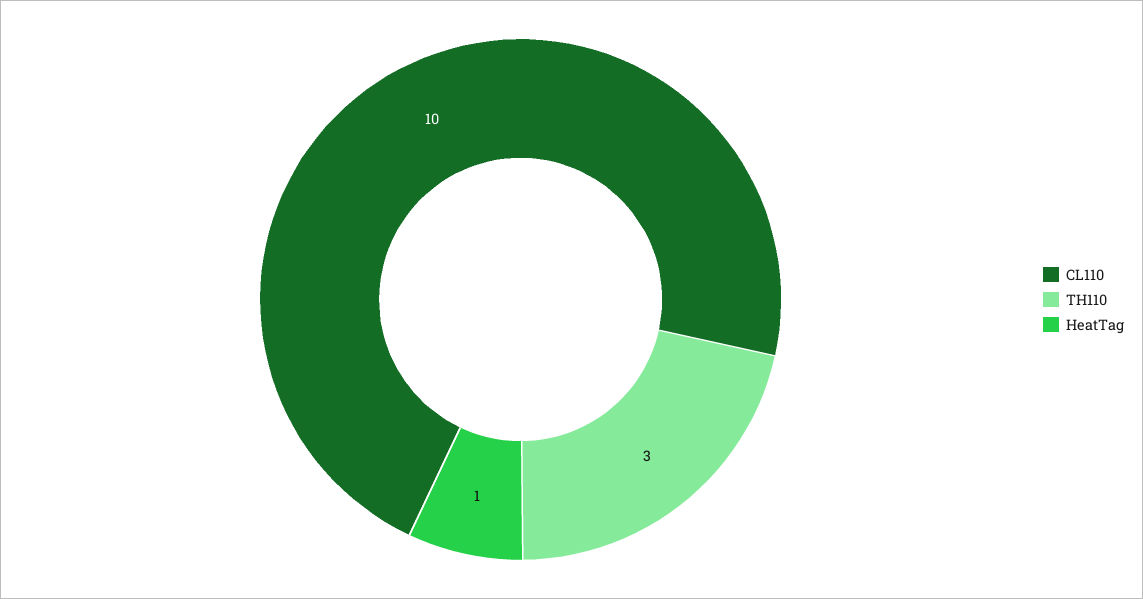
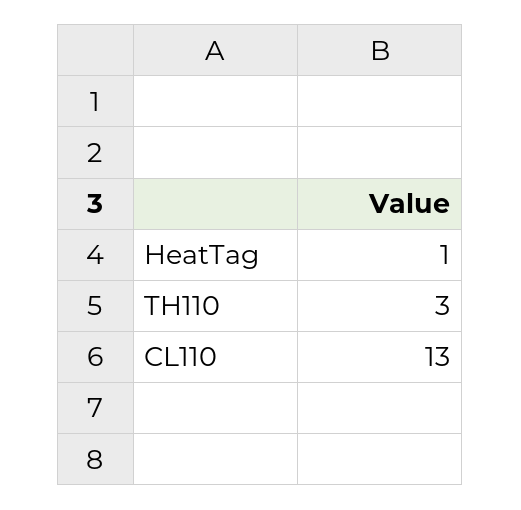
CL110: 10 -> 13

